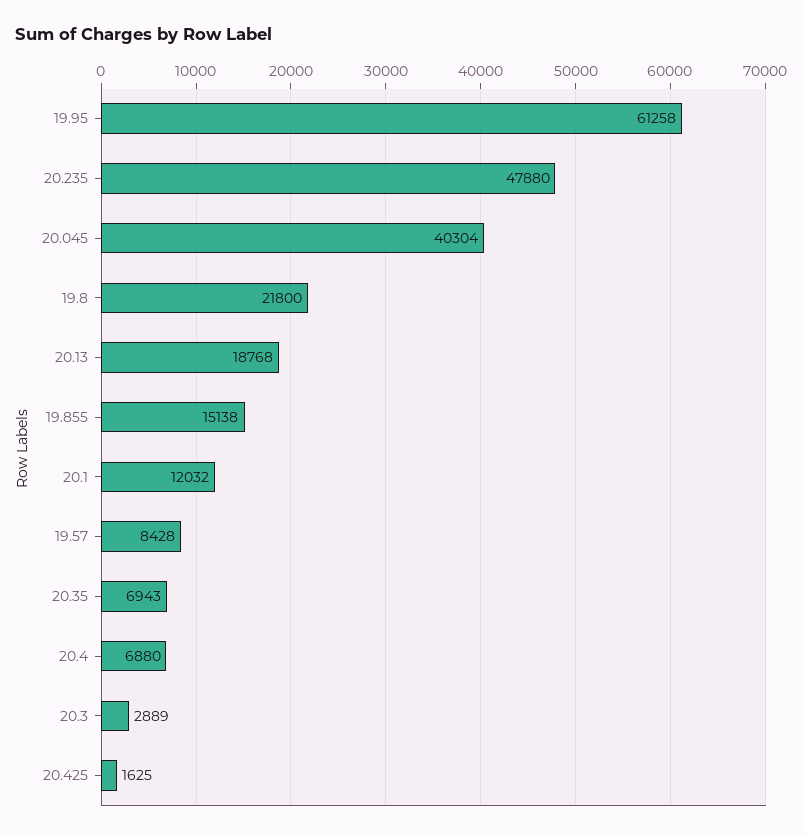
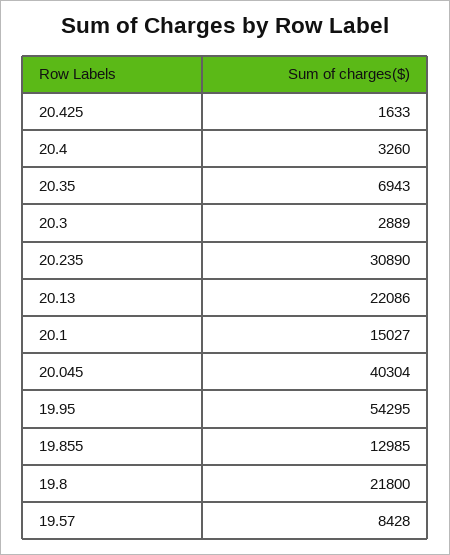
19.95: 61258 -> 54295
20.235: 47880 -> 30890
20.13: 18768 -> 22086
19.855: 15138 -> 12985
20.1: 12032 -> 15027
20.4: 6880 -> 3260
20.425: 1625 -> 1633

